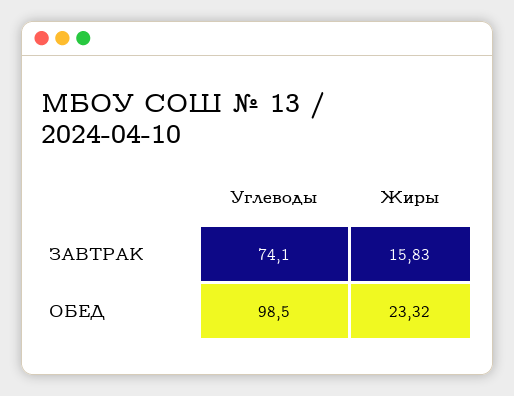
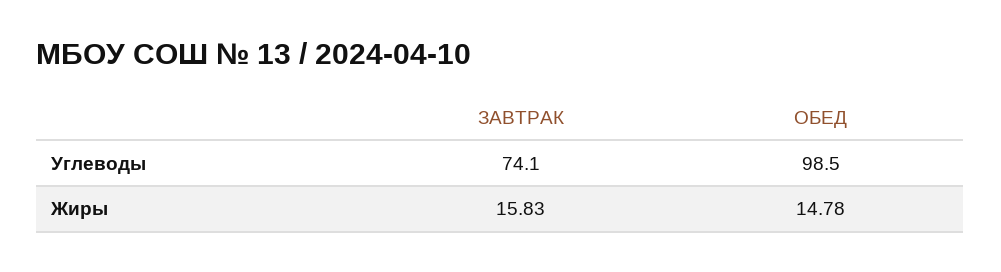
Жиры, ОБЕД: 23.32 -> 14.78

